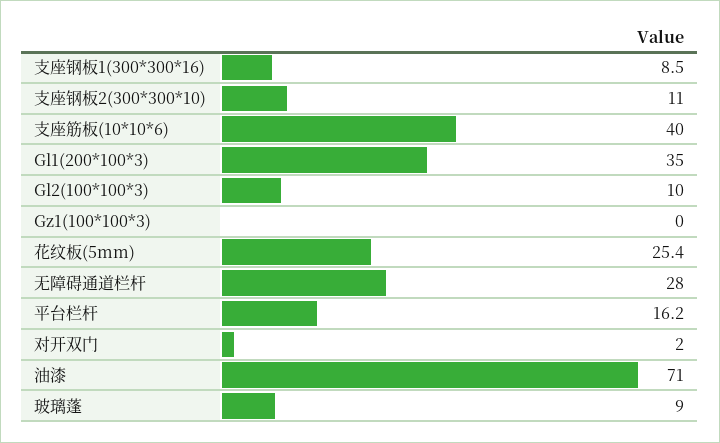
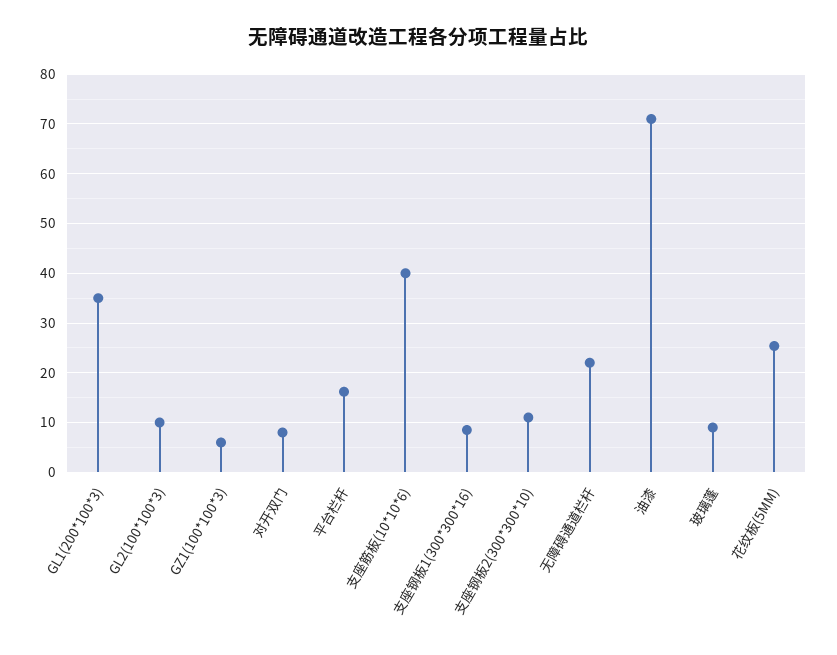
Gz1(100*100*3): 0 -> 6
无障碍通道栏杆: 28 -> 22
对开双门: 2 -> 8

